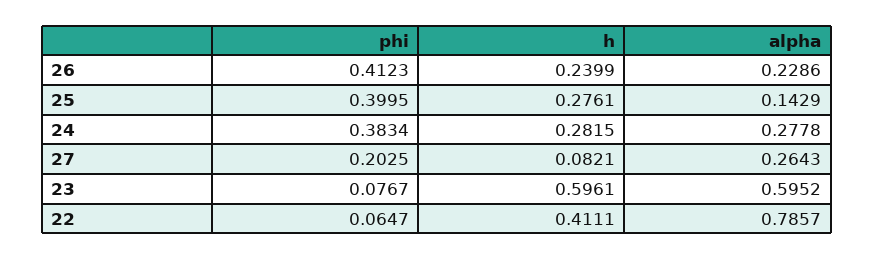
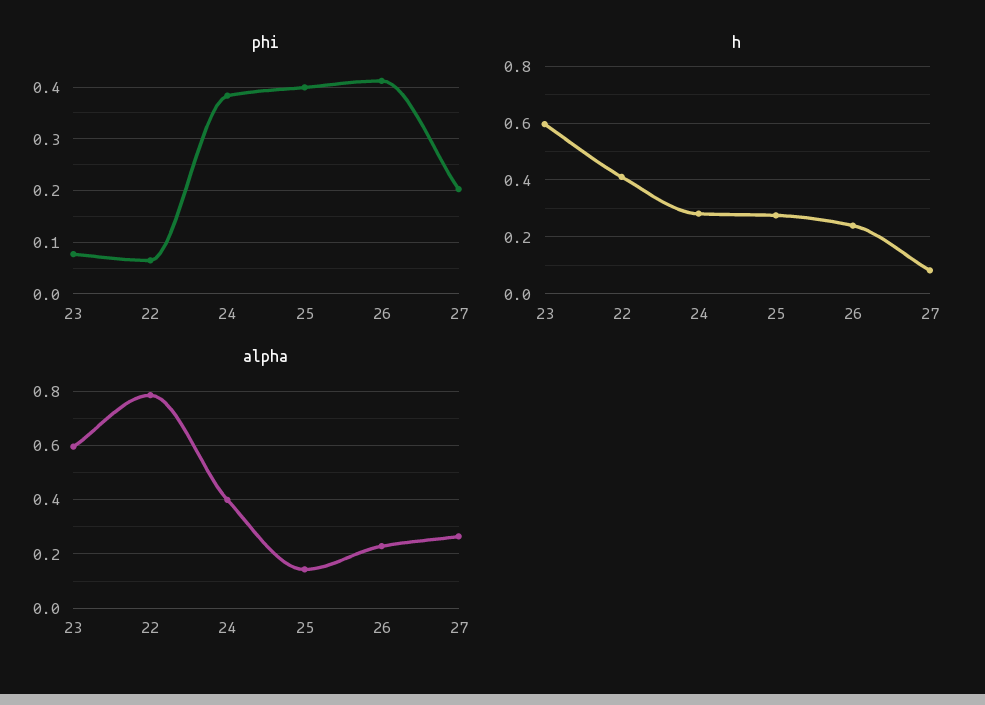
alpha, 24: 0.2778 -> 0.4

